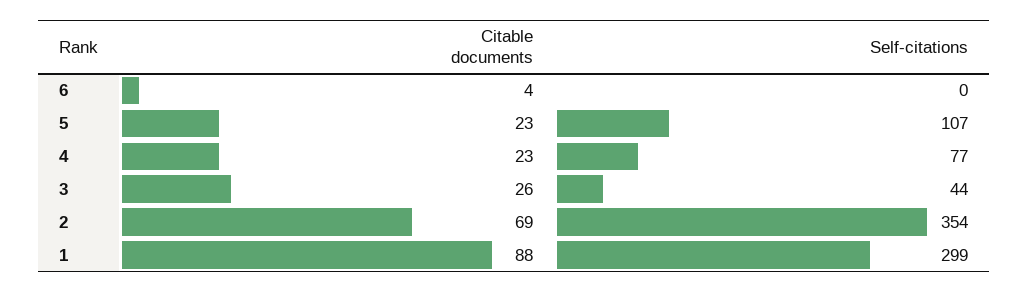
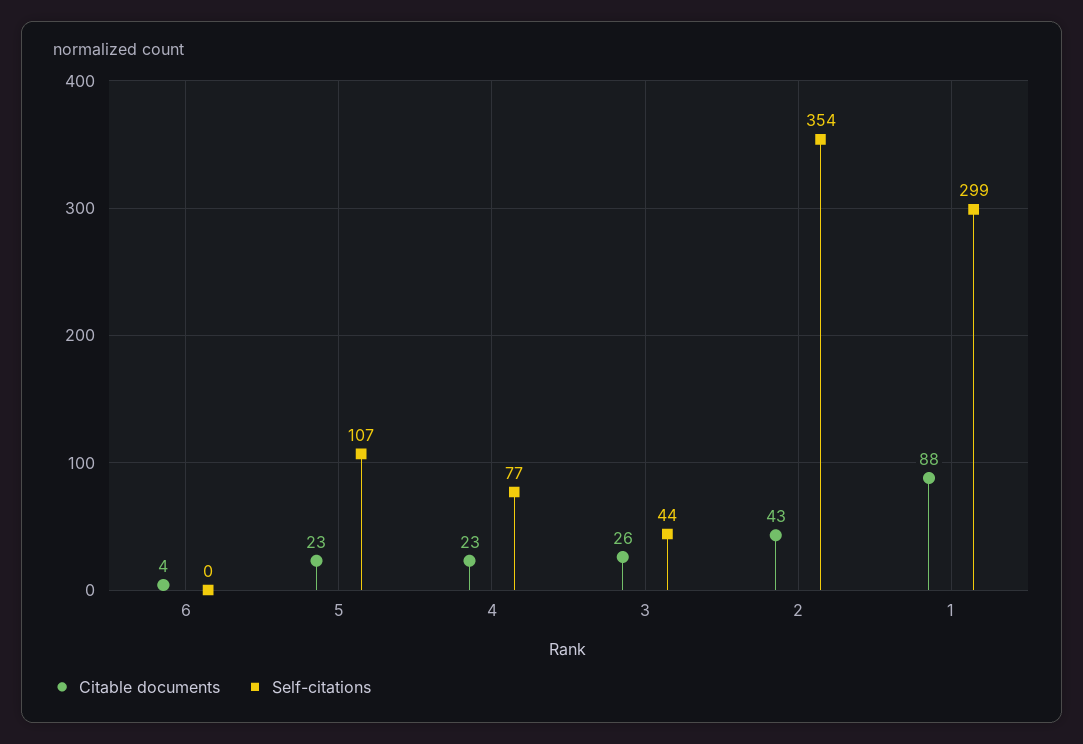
Citable documents, 2: 69 -> 43

